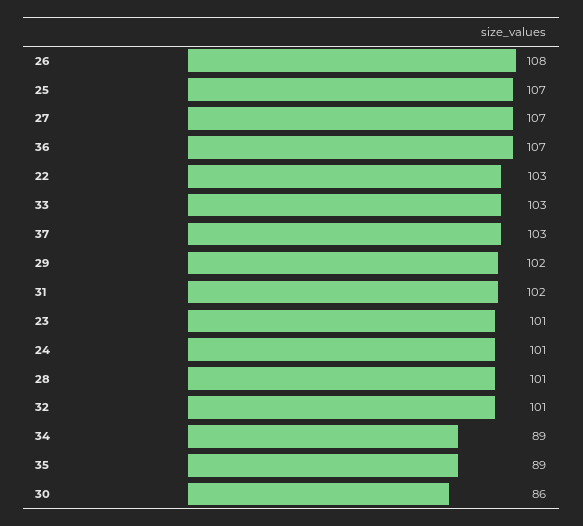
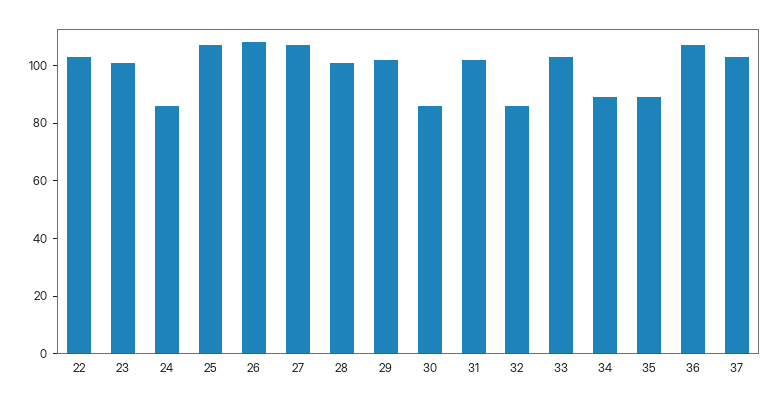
24: 101 -> 85
32: 101 -> 85

